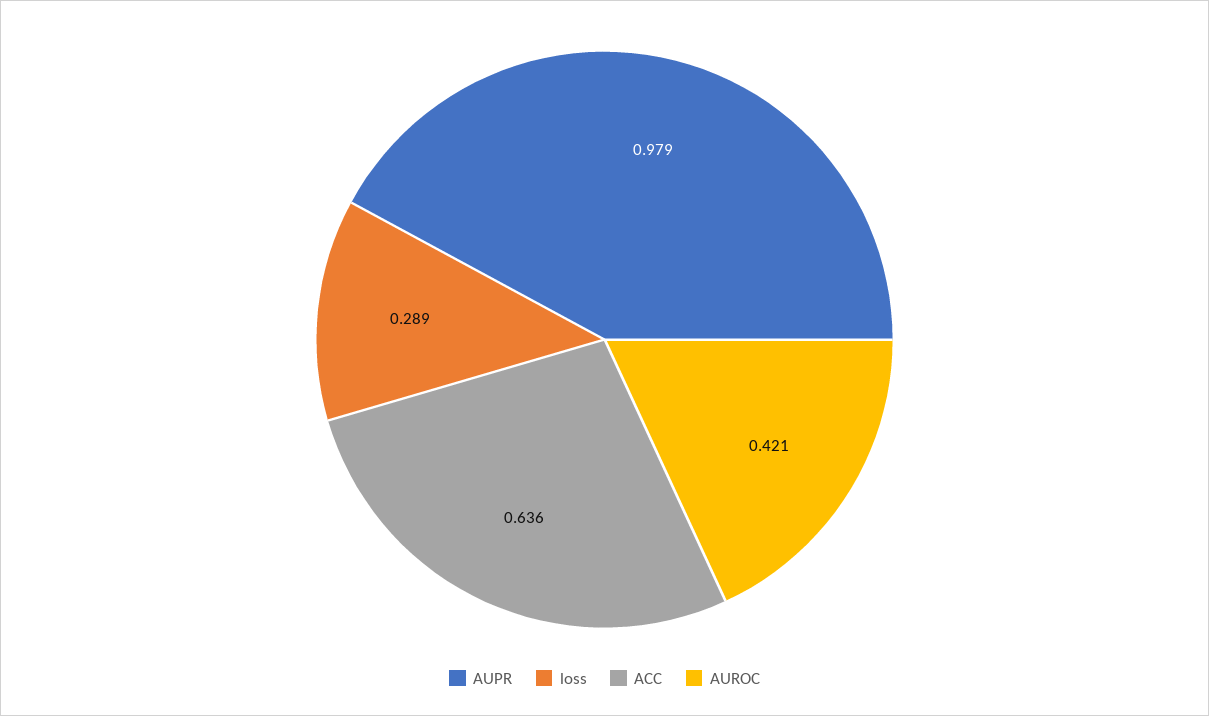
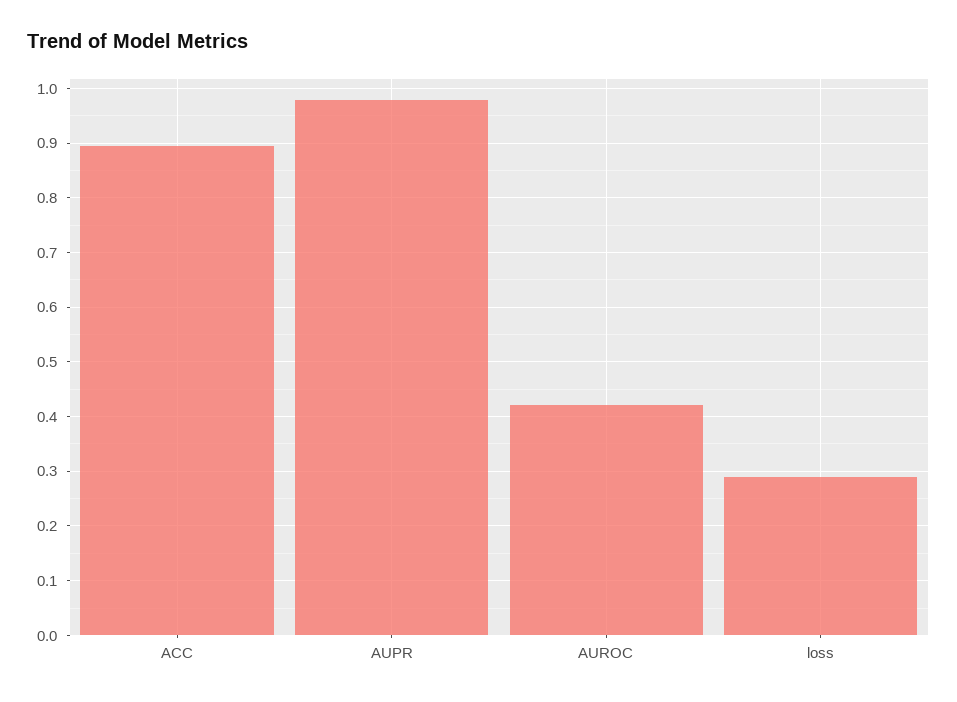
ACC: 0.636 -> 0.9

